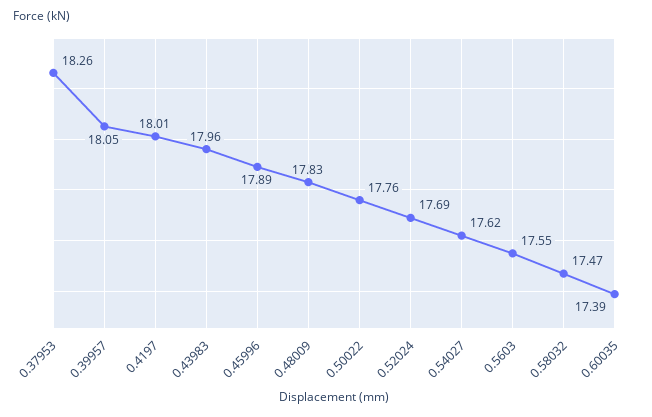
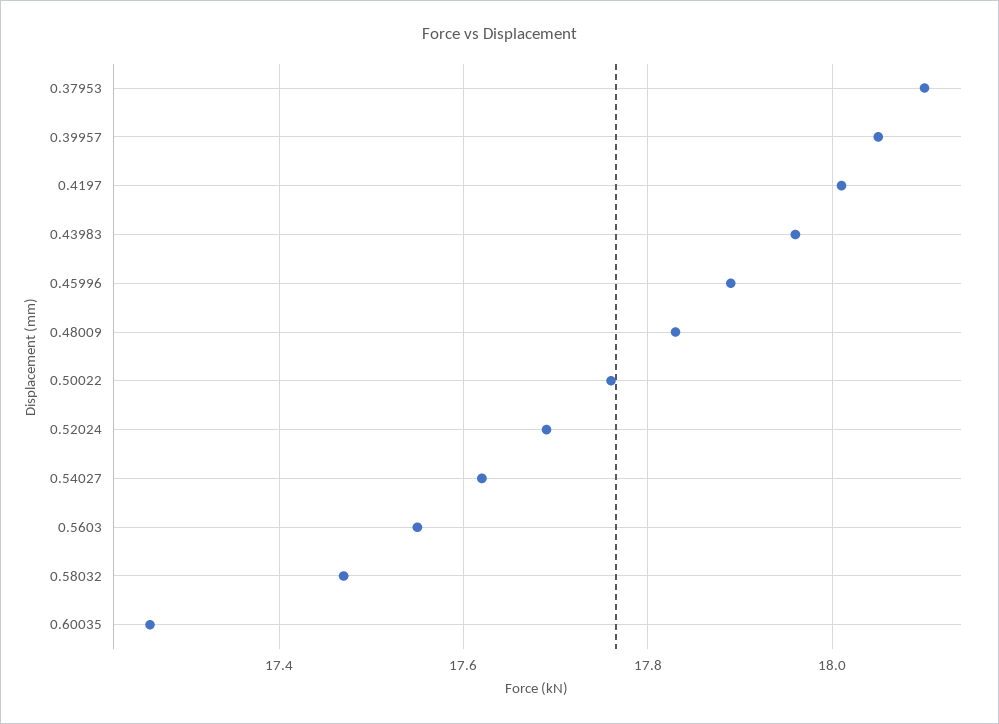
0.37953: 18.26 -> 18.1
0.60035: 17.39 -> 17.25

